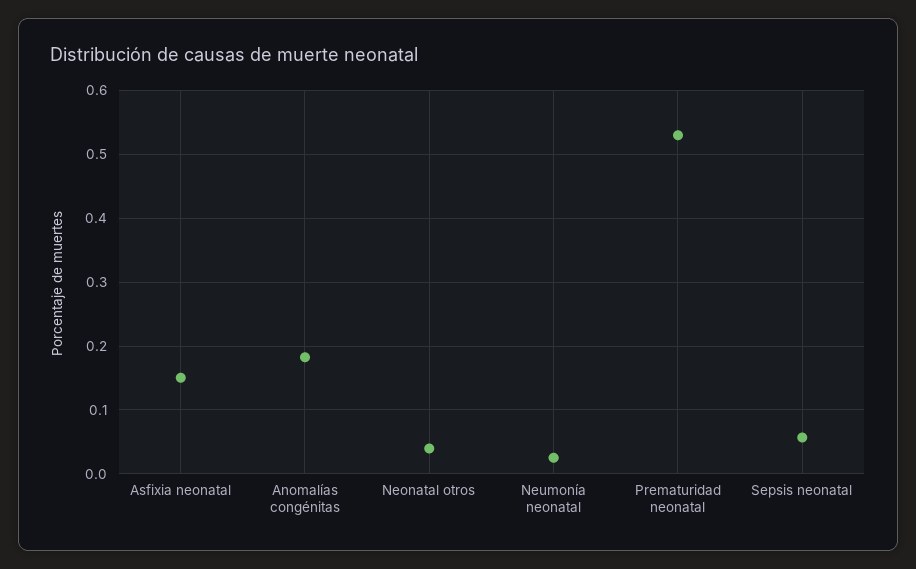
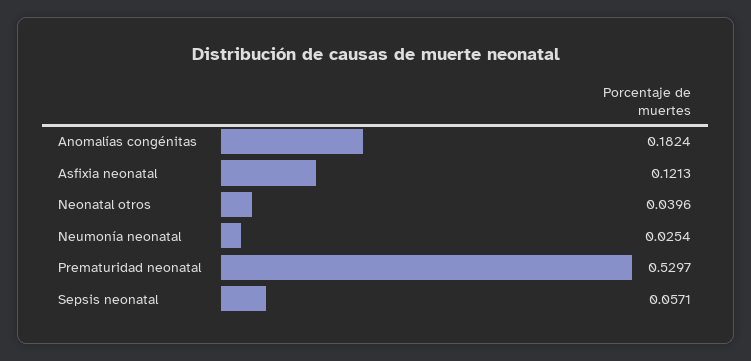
Asfixia neonatal: 0.15 -> 0.1213

